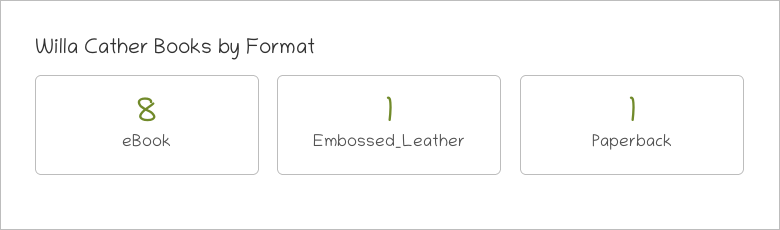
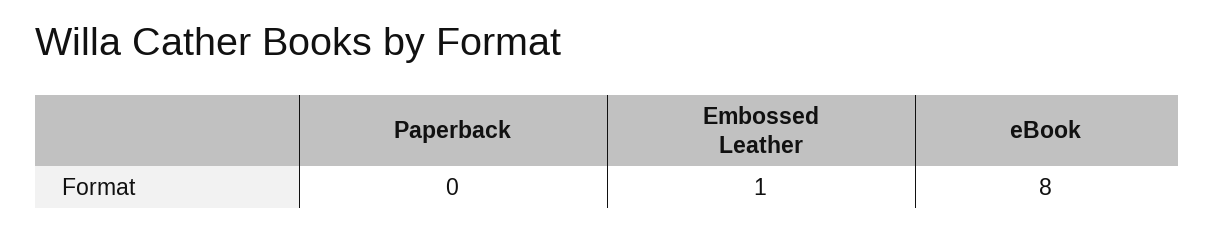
Paperback: 1 -> 0

